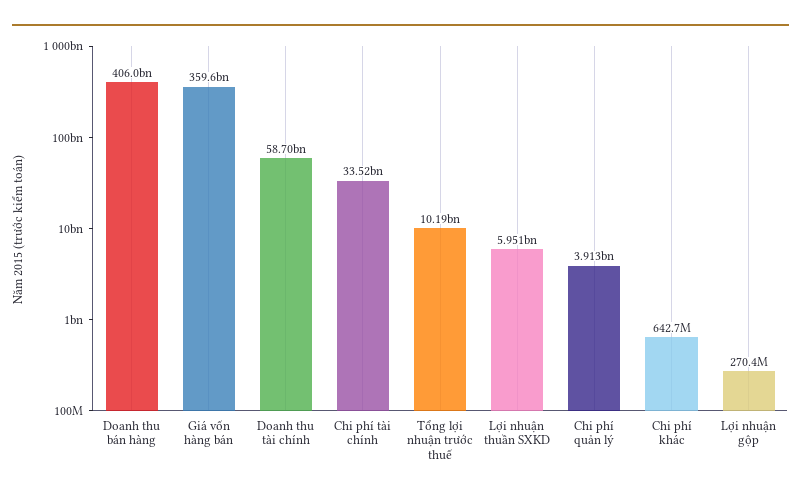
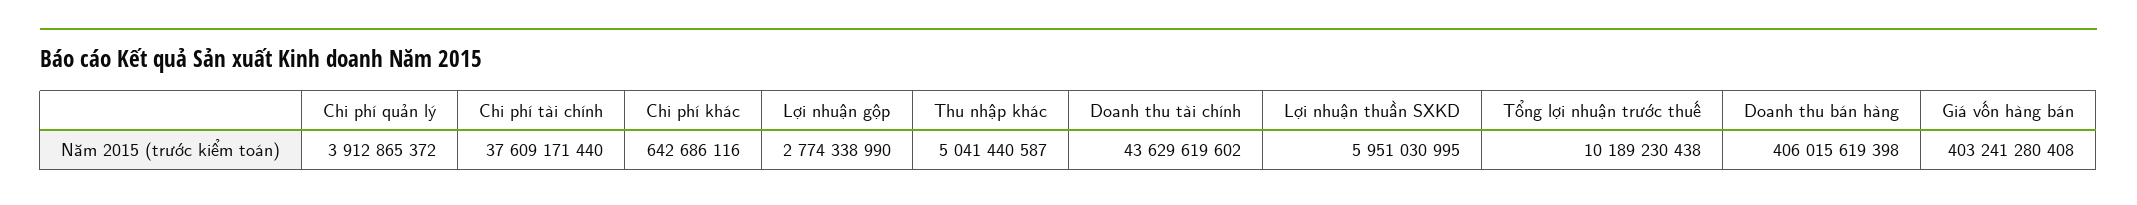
Giá vốn hàng bán: 359600000000 -> 403241280408
Doanh thu tài chính: 58700000000 -> 43629619602
Chi phí tài chính: 33520000000 -> 37609171440
Lợi nhuận gộp: 270400000 -> 2774338990
Thu nhập khác: none -> 5041440587

